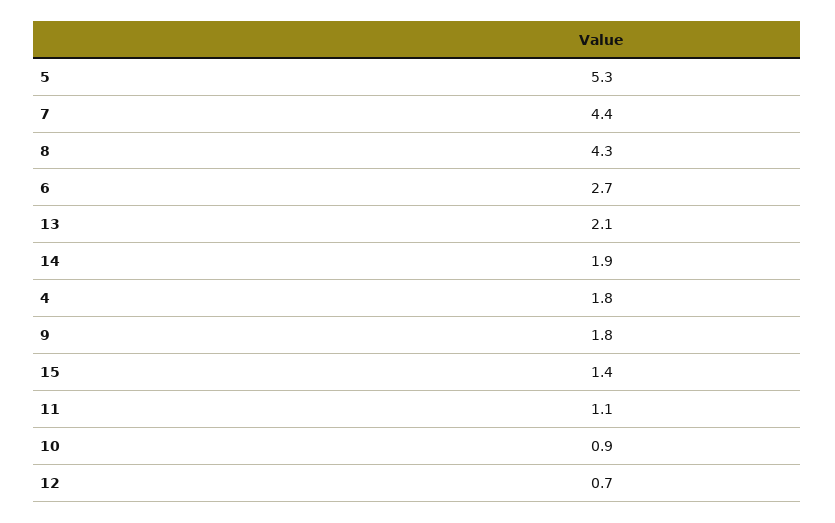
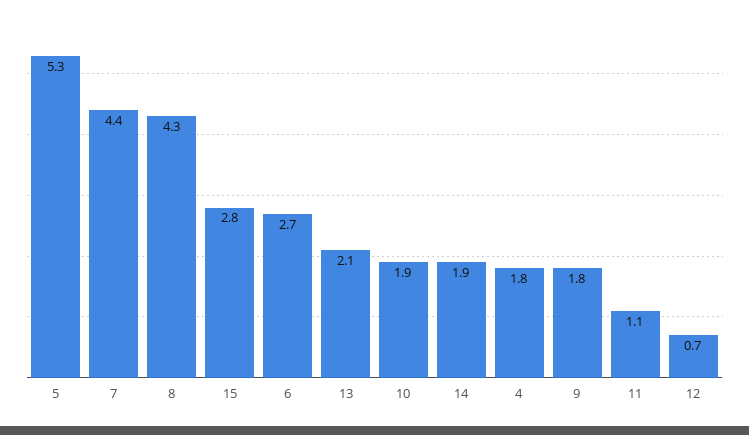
15: 1.4 -> 2.8
10: 0.9 -> 1.9

